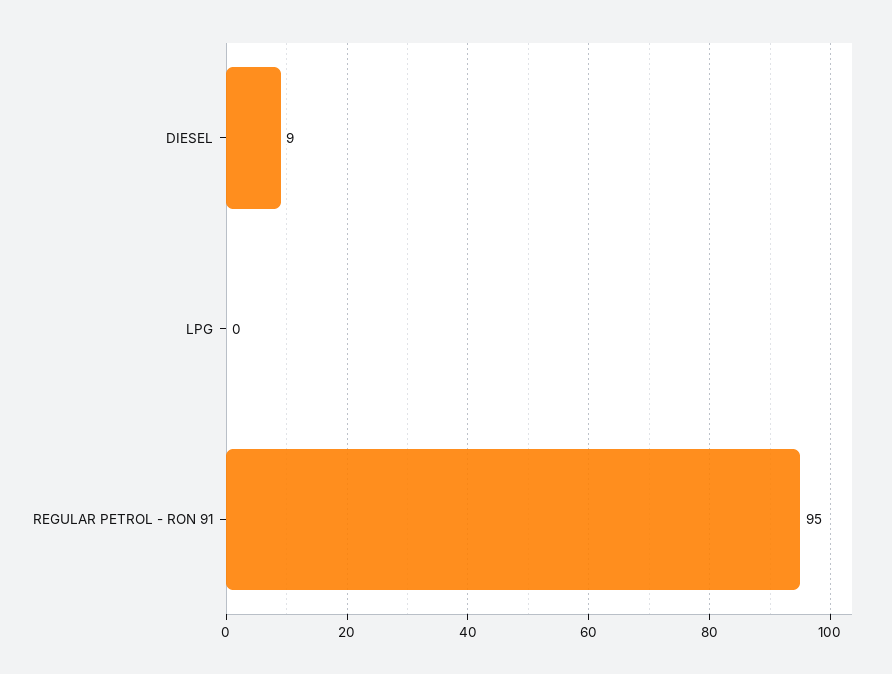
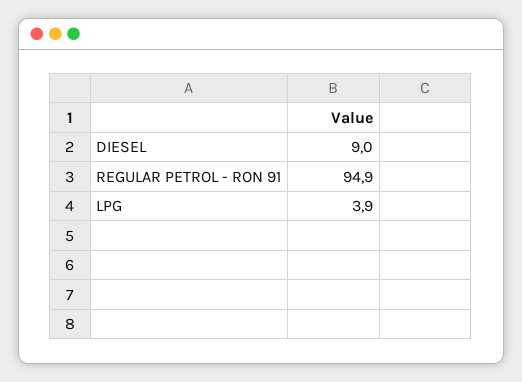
LPG: 0 -> 3.9

